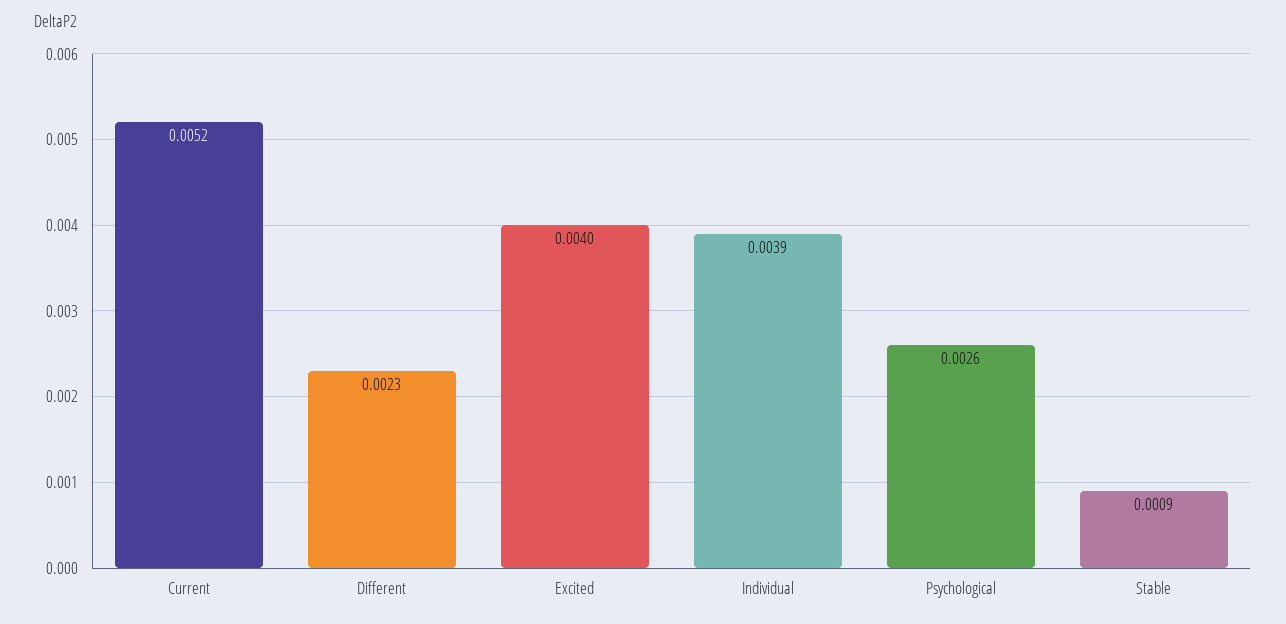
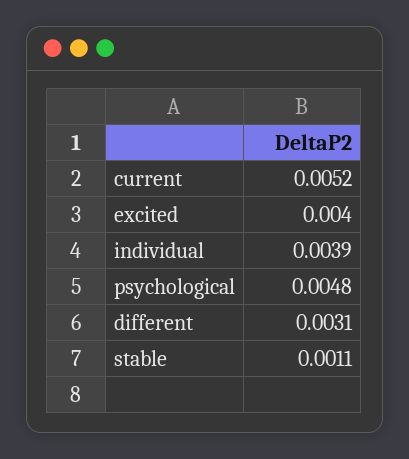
Different: 0.0023 -> 0.0031
Psychological: 0.0026 -> 0.0048
Stable: 0.0009 -> 0.0011

